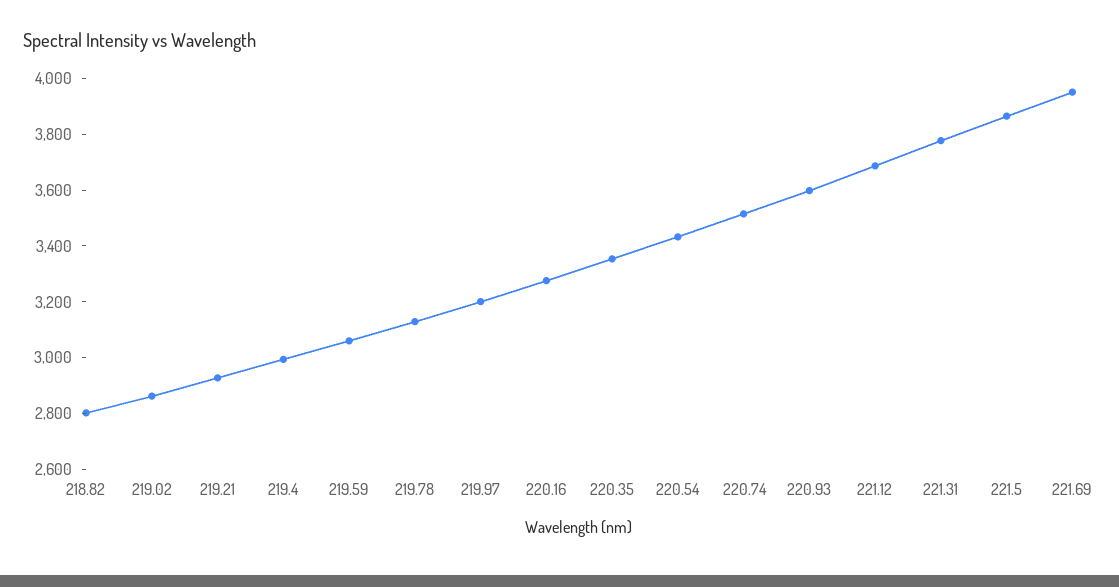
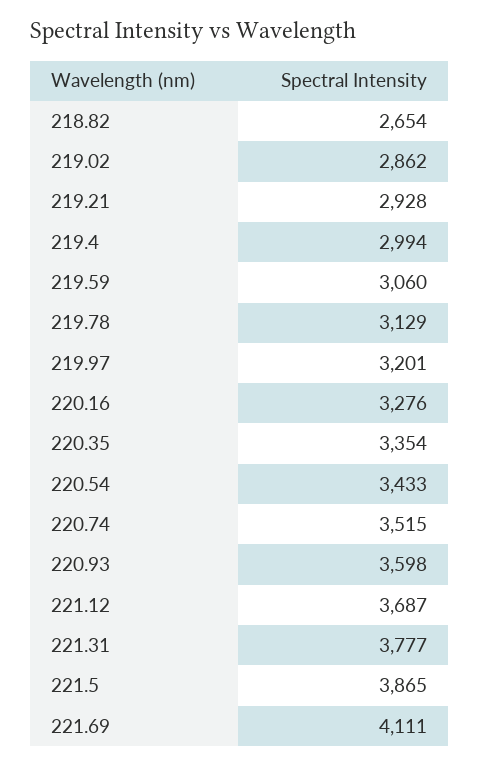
218.82: 2800 -> 2654
221.69: 3950 -> 4111

